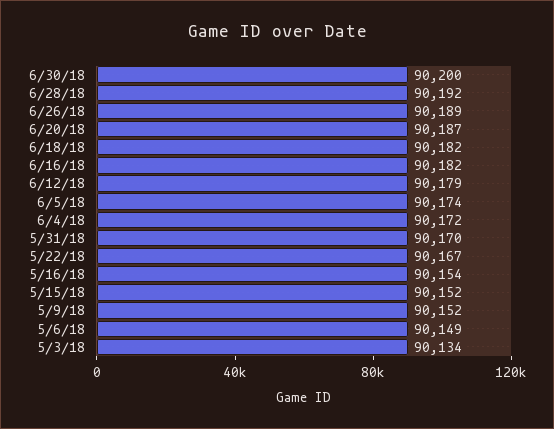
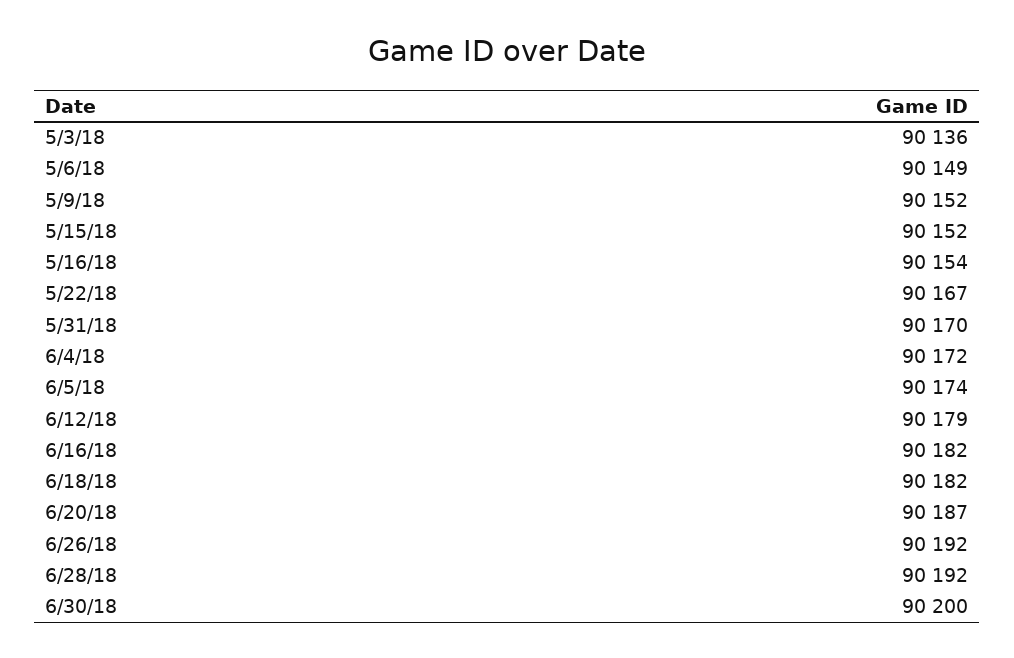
6/26/18: 90189 -> 90192
5/3/18: 90134 -> 90136

